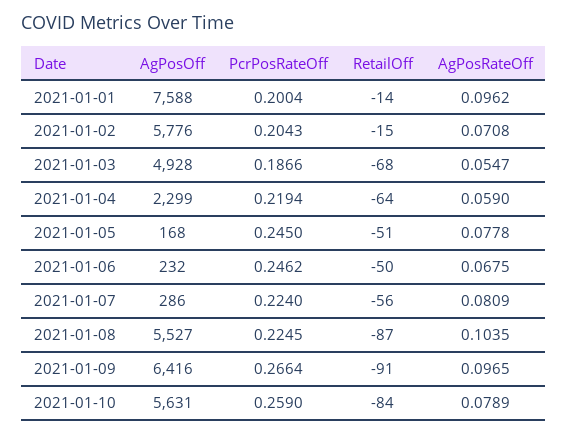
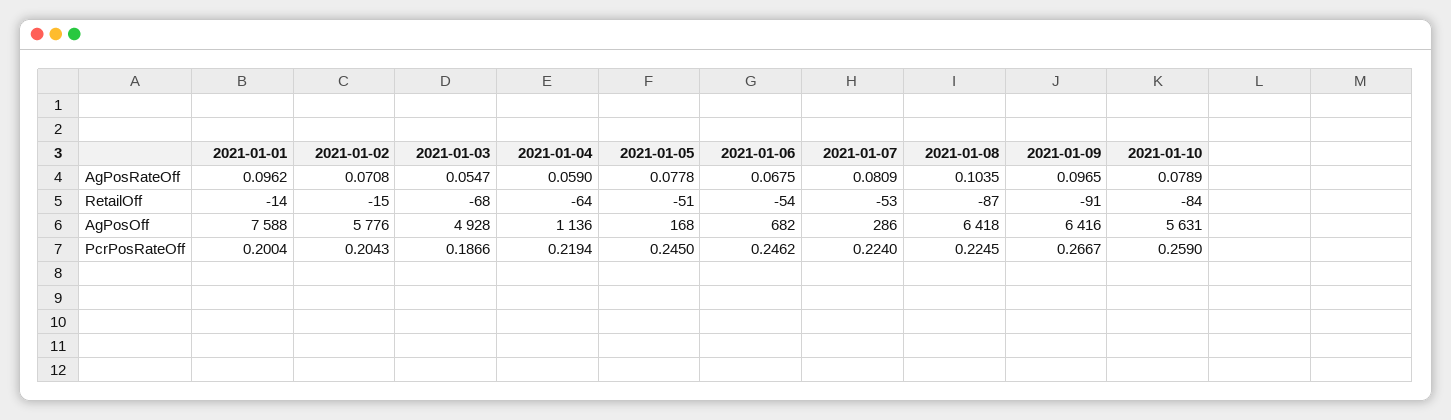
AgPosOff, 2021-01-04: 2299 -> 1136
AgPosOff, 2021-01-06: 232 -> 682
RetailOff, 2021-01-06: -50 -> -54
RetailOff, 2021-01-07: -56 -> -53
AgPosOff, 2021-01-08: 5527 -> 6418
PcrPosRateOff, 2021-01-09: 0.2664 -> 0.2667

